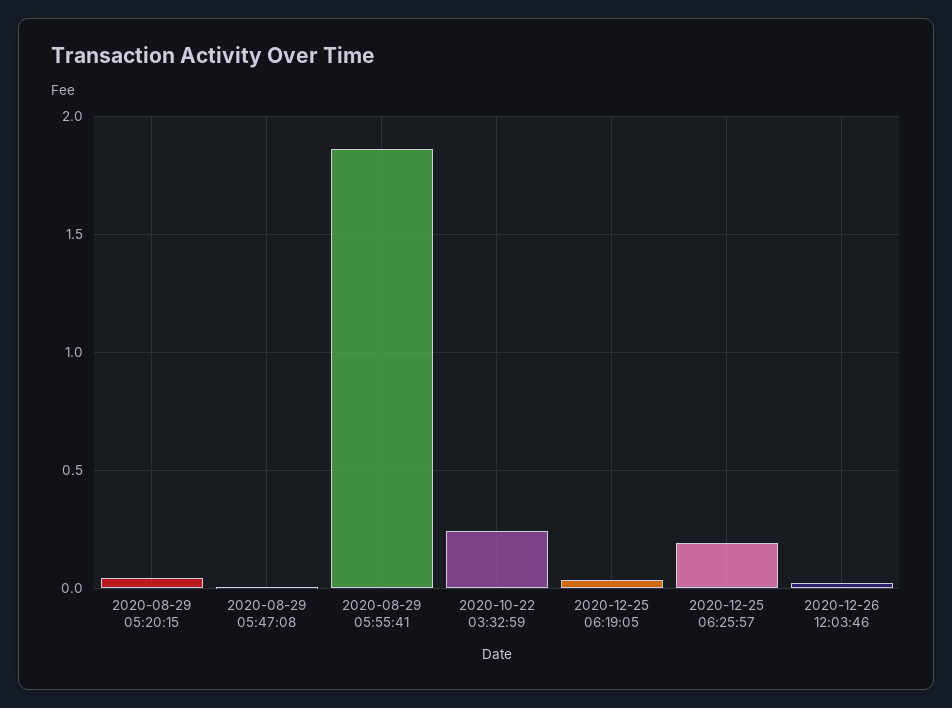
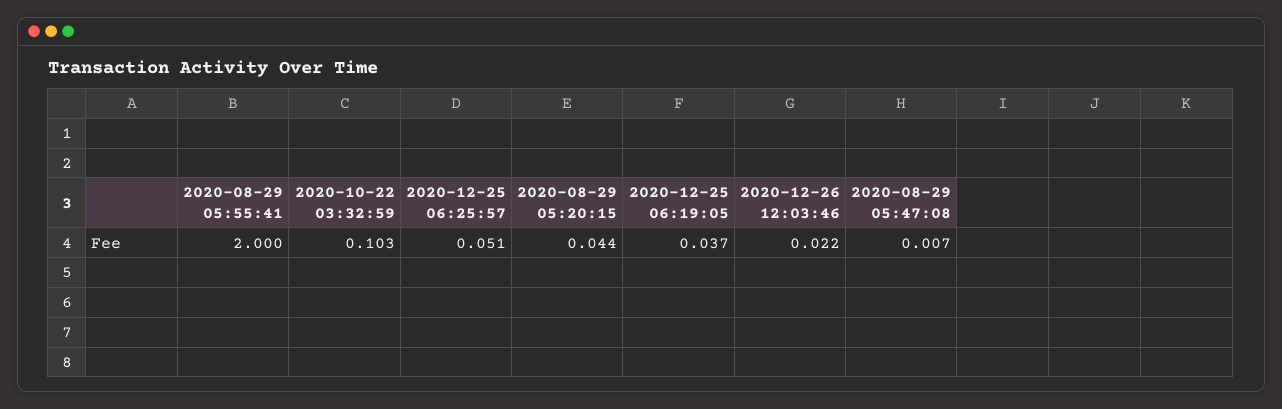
2020-08-29 05:55:41: 1.85 -> 2
2020-10-22 03:32:59: 0.25 -> 0.103
2020-12-25 06:25:57: 0.2 -> 0.051

